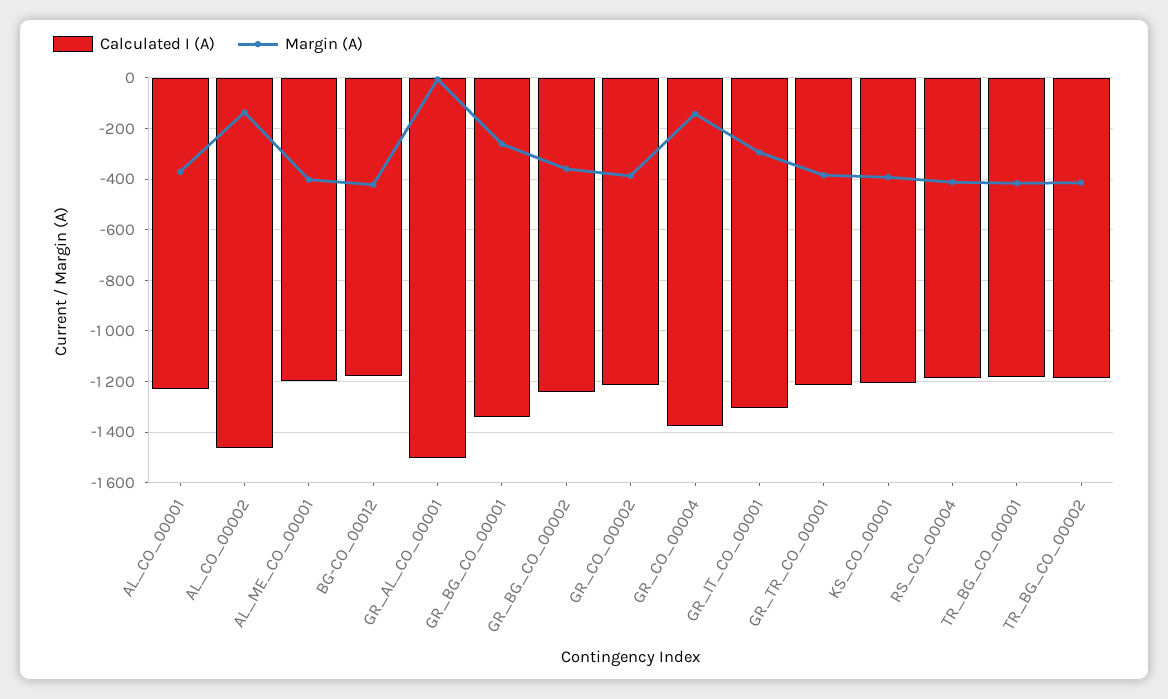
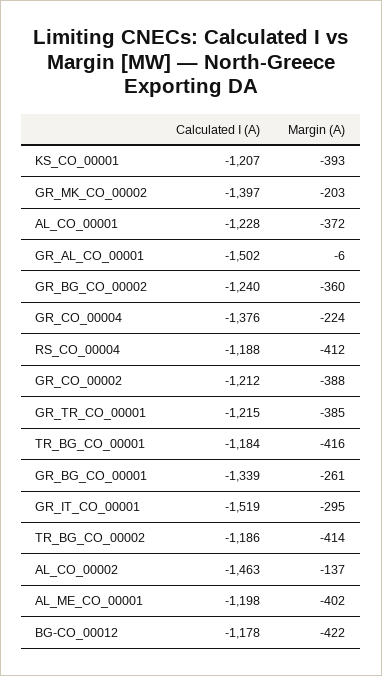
Margin (A), GR_CO_00004: -150 -> -224
Calculated I (A), GR_IT_CO_00001: -1300 -> -1519
Calculated I (A), GR_MK_CO_00002: none -> -1397
Margin (A), GR_MK_CO_00002: none -> -203

